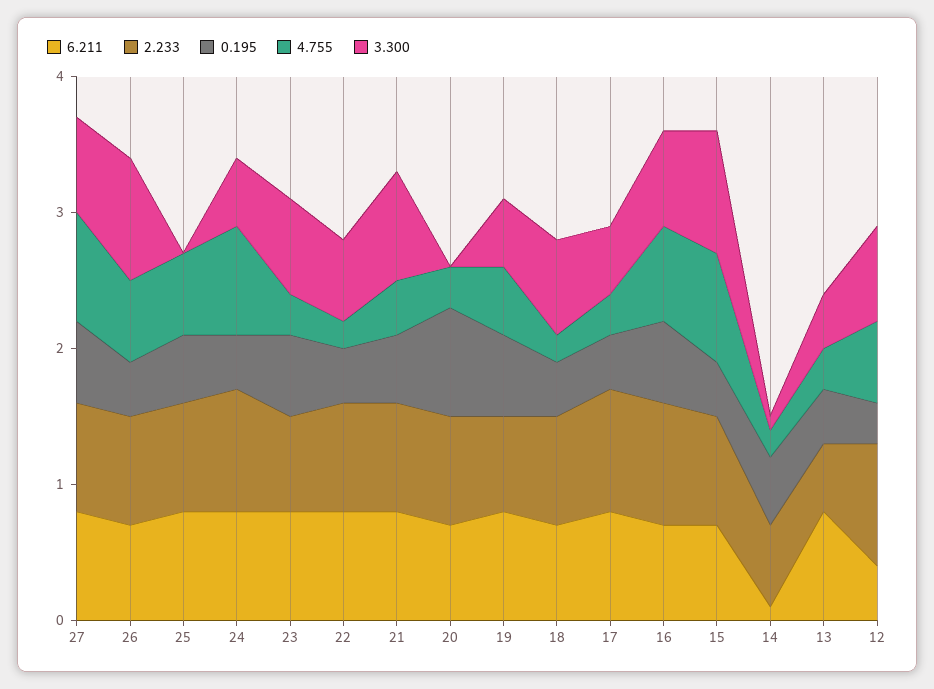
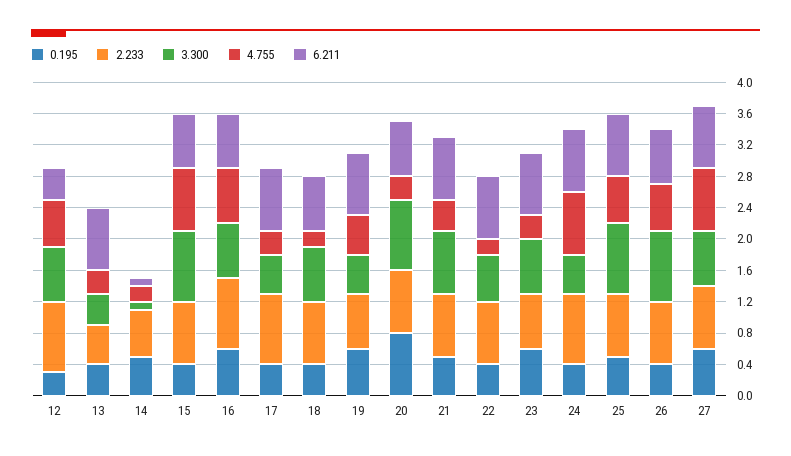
3.300, 25: 0 -> 0.8
3.300, 20: 0 -> 0.8

